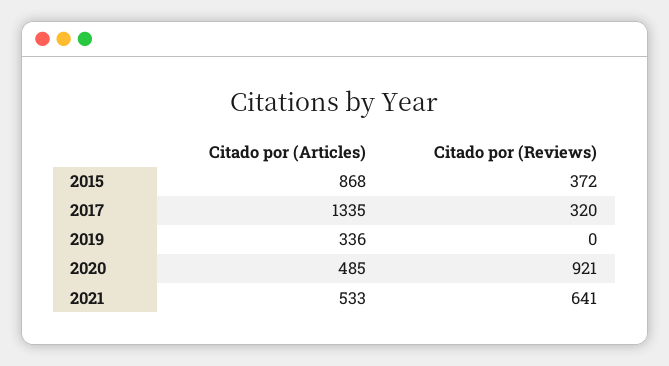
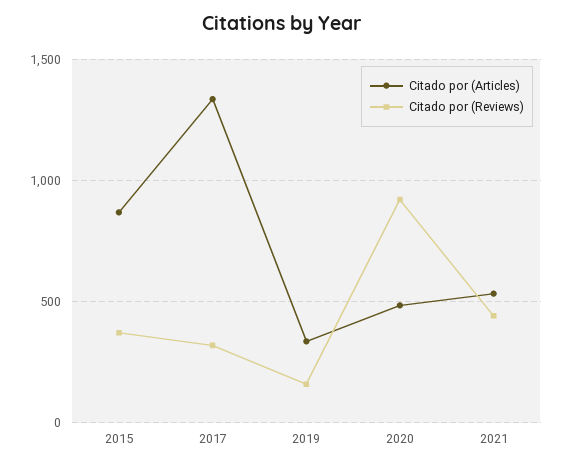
Citado por (Reviews), 2019: 0 -> 150
Citado por (Reviews), 2021: 641 -> 450

